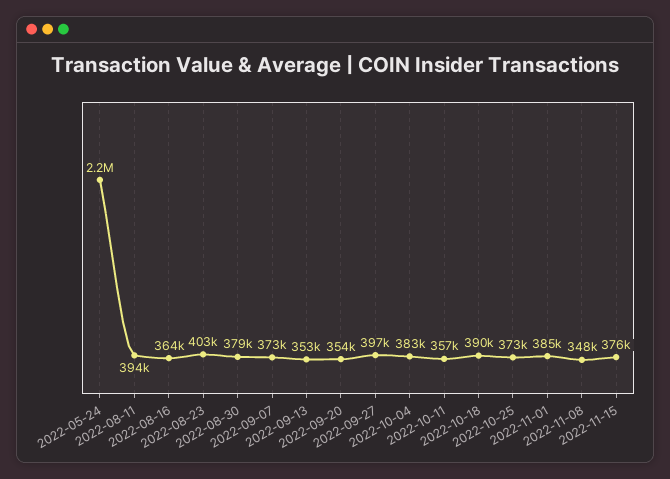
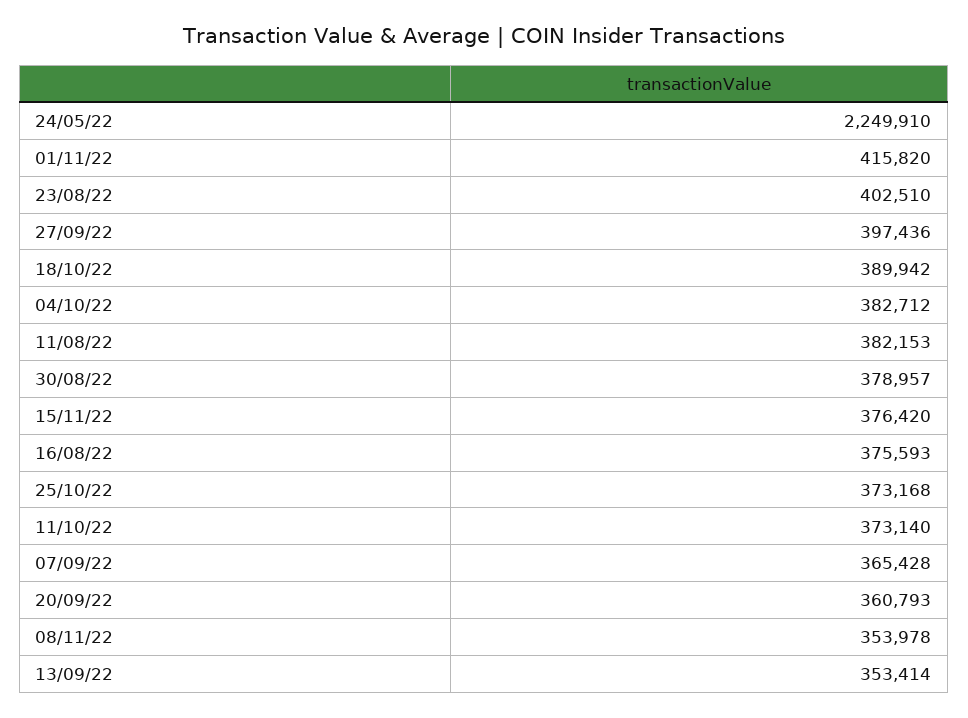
2022-08-11: 394000 -> 382153
2022-08-16: 364000 -> 375593
2022-09-07: 373000 -> 365428
2022-09-20: 354000 -> 360793
2022-10-11: 357000 -> 373140
2022-11-01: 385000 -> 415820
2022-11-08: 348000 -> 353978

